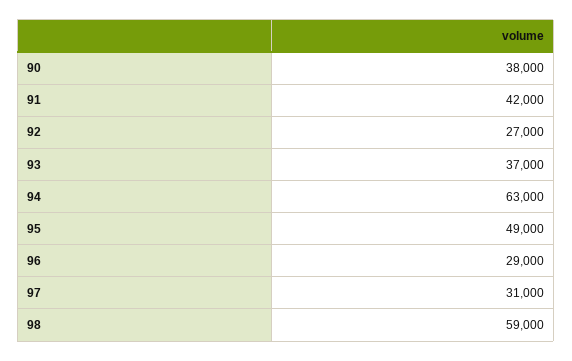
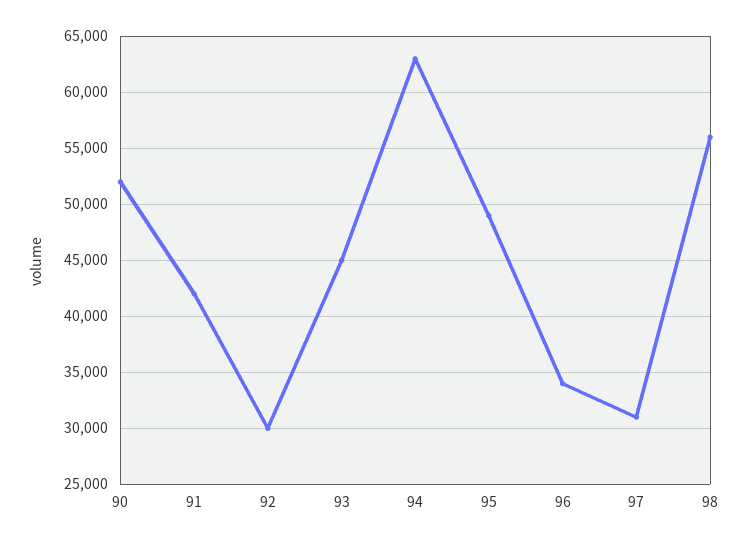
90: 38000 -> 52000
92: 27000 -> 30000
93: 37000 -> 45000
96: 29000 -> 34000
98: 59000 -> 56000

